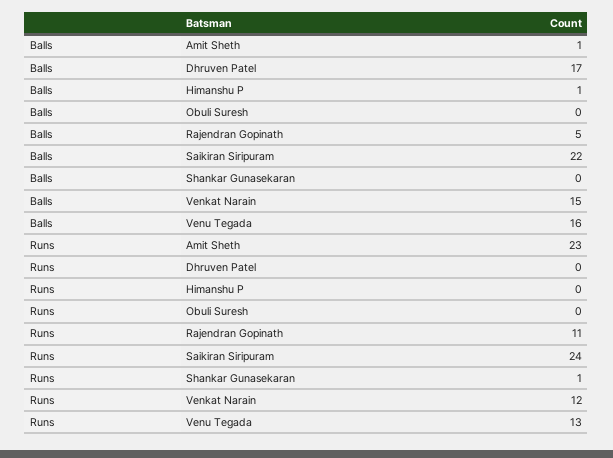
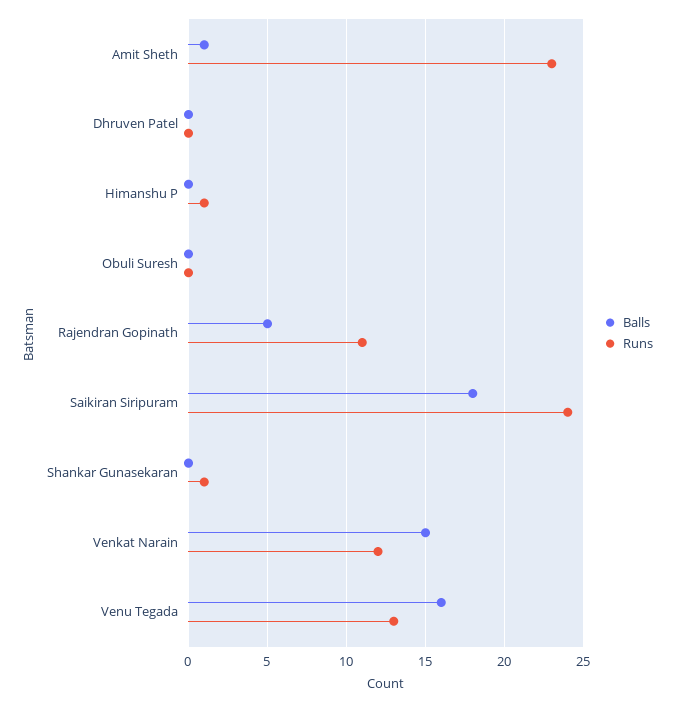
Balls, Dhruven Patel: 17 -> 0
Balls, Himanshu P: 1 -> 0
Balls, Saikiran Siripuram: 22 -> 18
Runs, Himanshu P: 0 -> 1

